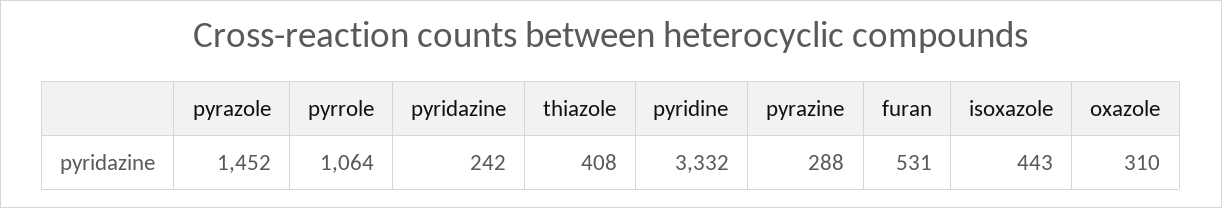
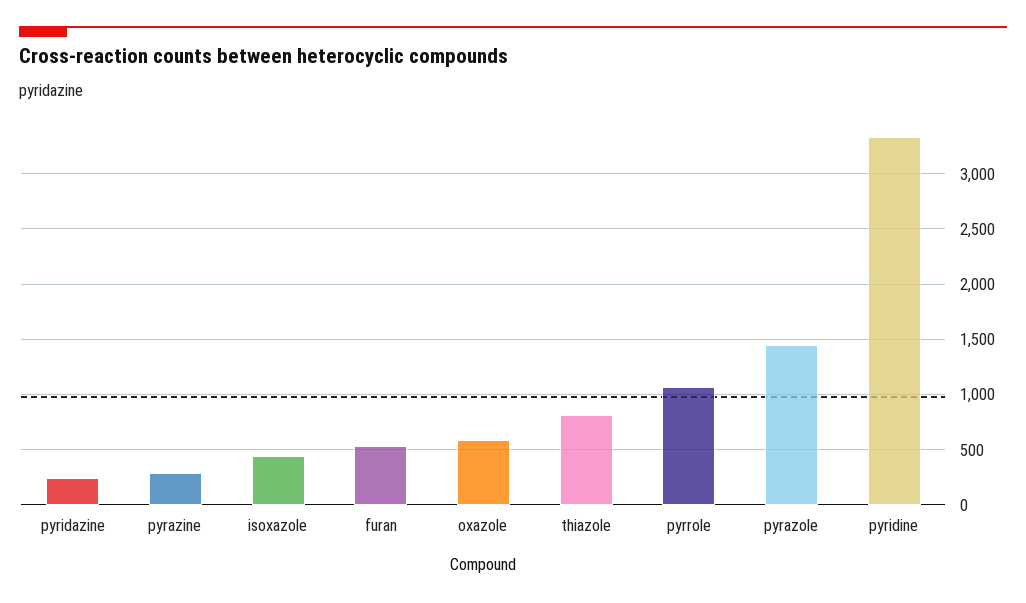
thiazole: 408 -> 800
oxazole: 310 -> 600

